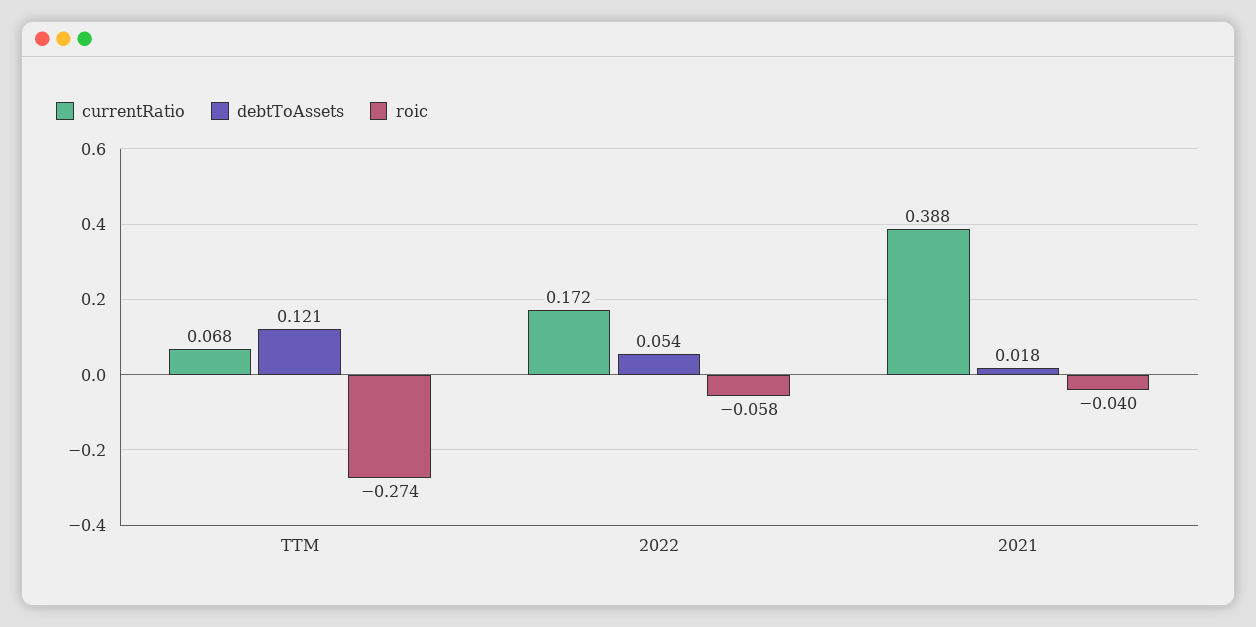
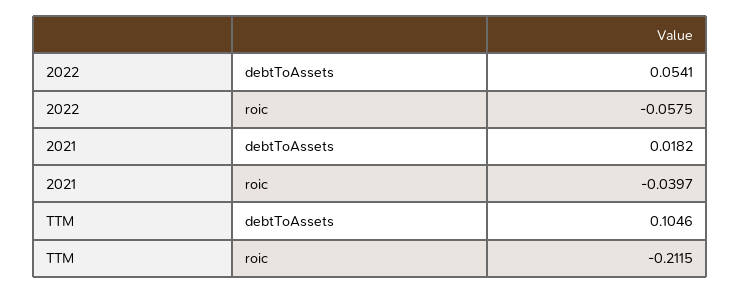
currentRatio, TTM: 0.068 -> none
debtToAssets, TTM: 0.121 -> 0.1046
roic, TTM: -0.274 -> -0.2115
currentRatio, 2022: 0.172 -> none
currentRatio, 2021: 0.388 -> none

